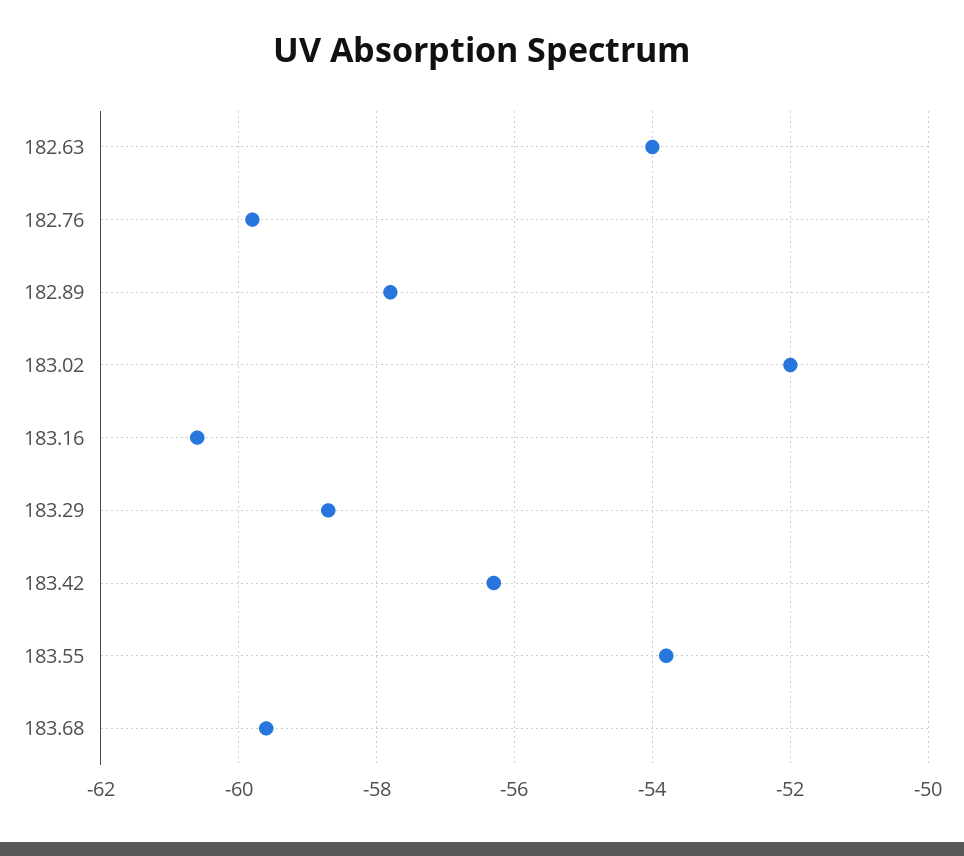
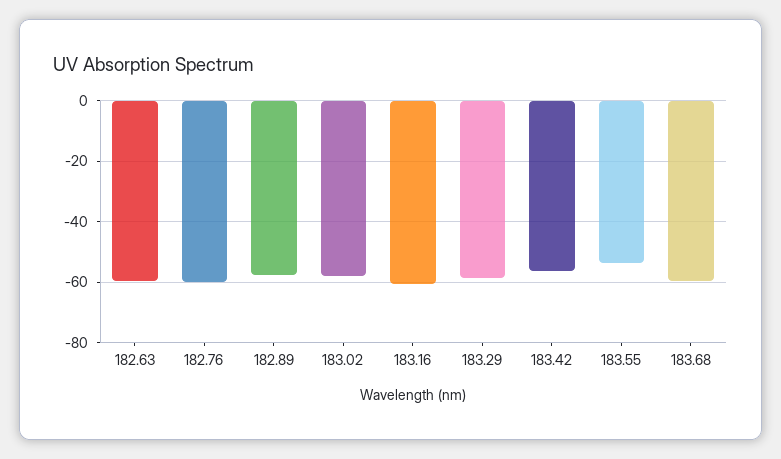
182.63: -54 -> -60
183.02: -52 -> -58

